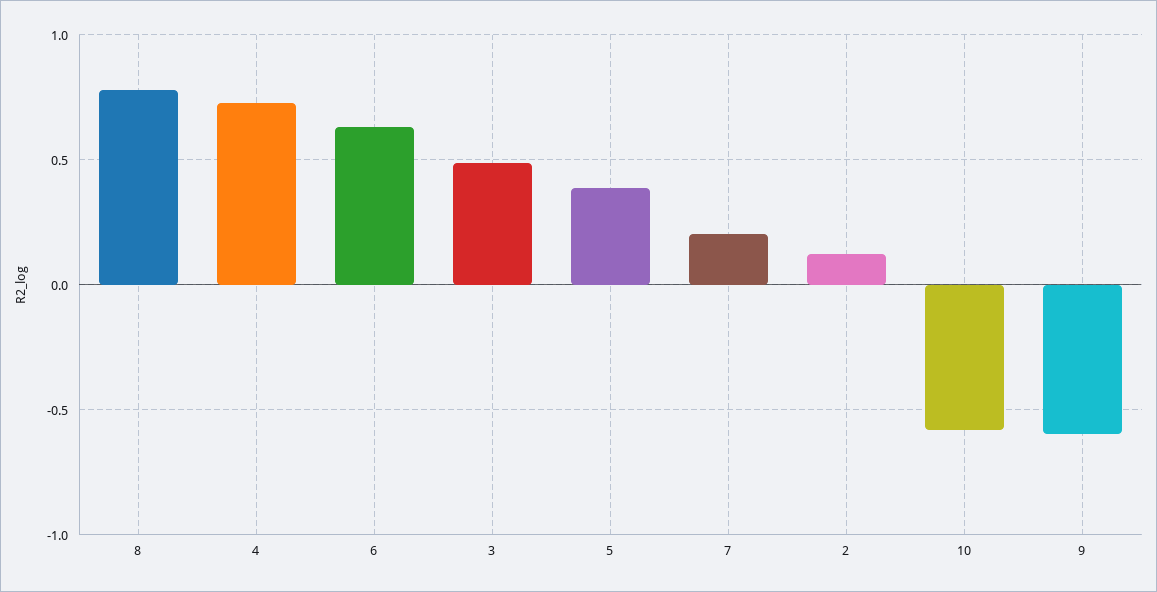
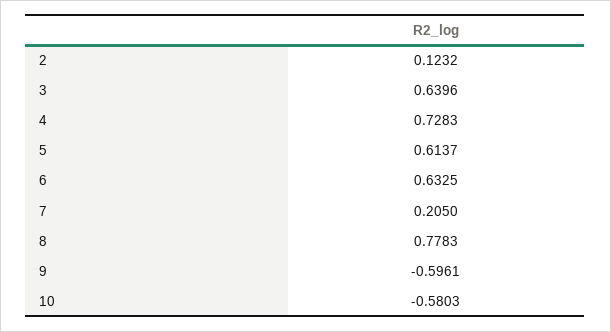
3: 0.5 -> 0.6396
5: 0.4 -> 0.6137

